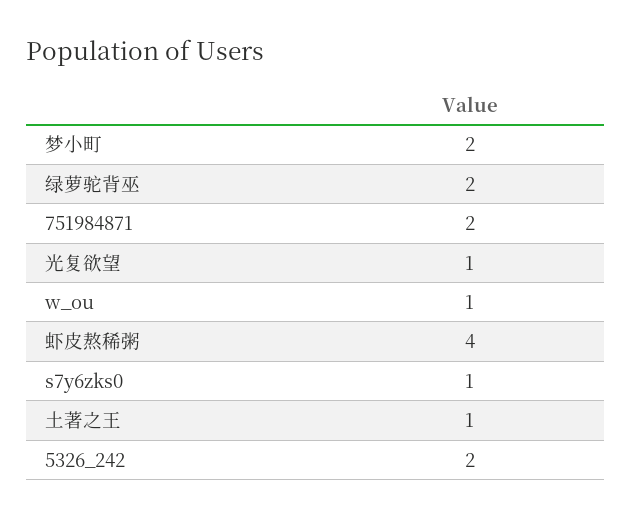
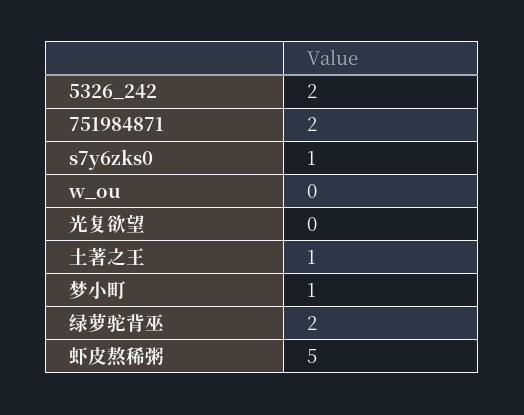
梦小町: 2 -> 1
光复欲望: 1 -> 0
w_ou: 1 -> 0
虾皮熬稀粥: 4 -> 5

